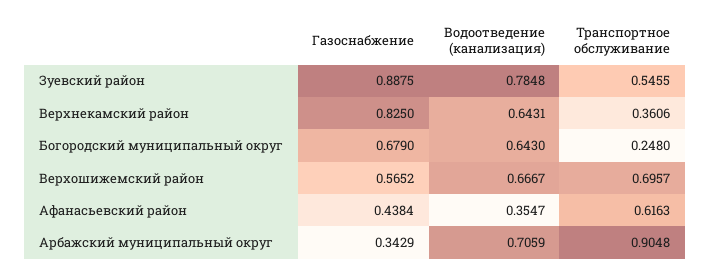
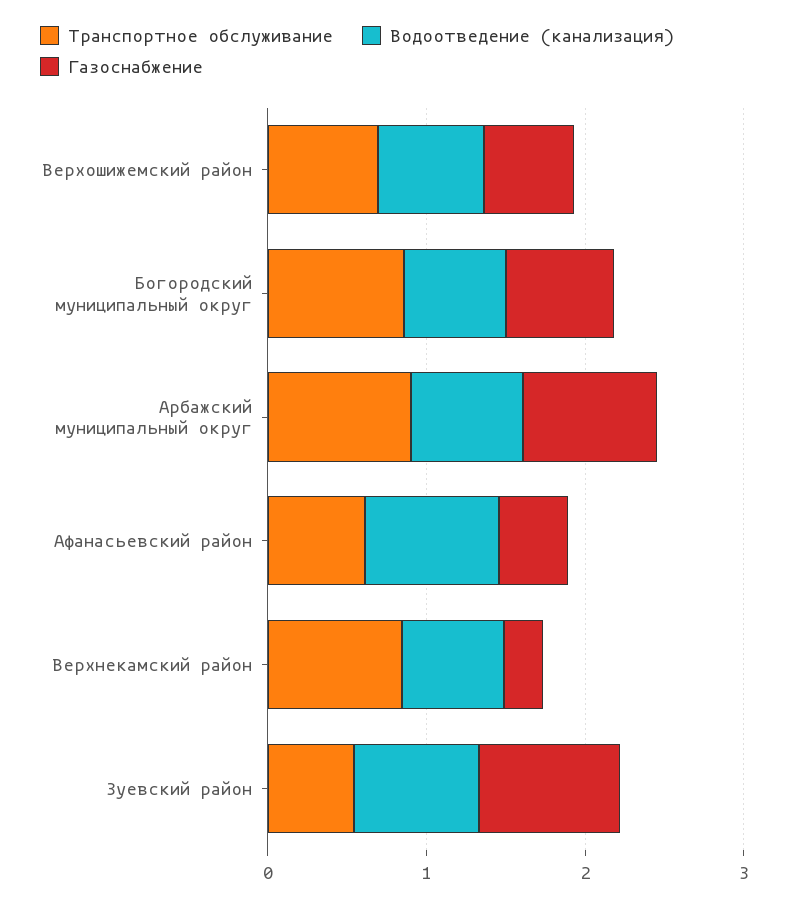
Газоснабжение, Верхнекамский район: 0.825 -> 0.2
Транспортное обслуживание, Верхнекамский район: 0.3606 -> 0.8
Транспортное обслуживание, Богородский муниципальный округ: 0.248 -> 0.8
Водоотведение (канализация), Афанасьевский район: 0.3547 -> 0.8
Газоснабжение, Арбажский муниципальный округ: 0.3429 -> 0.8

